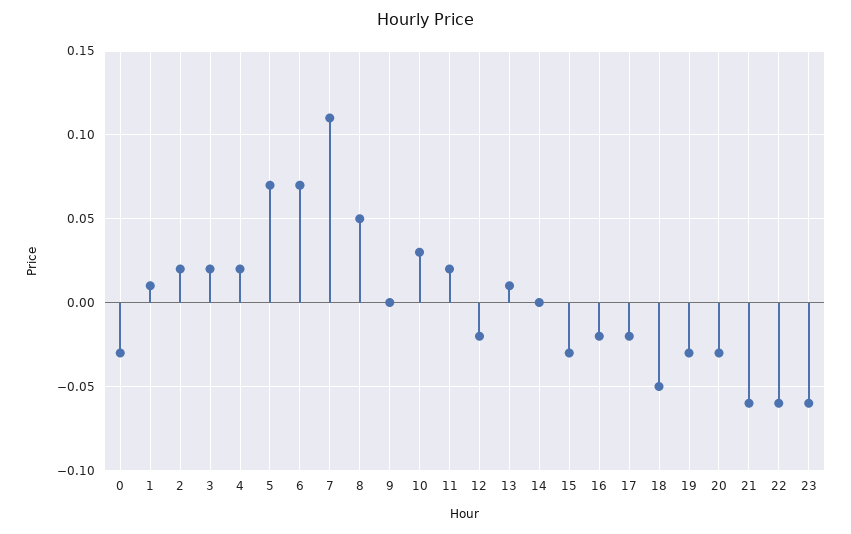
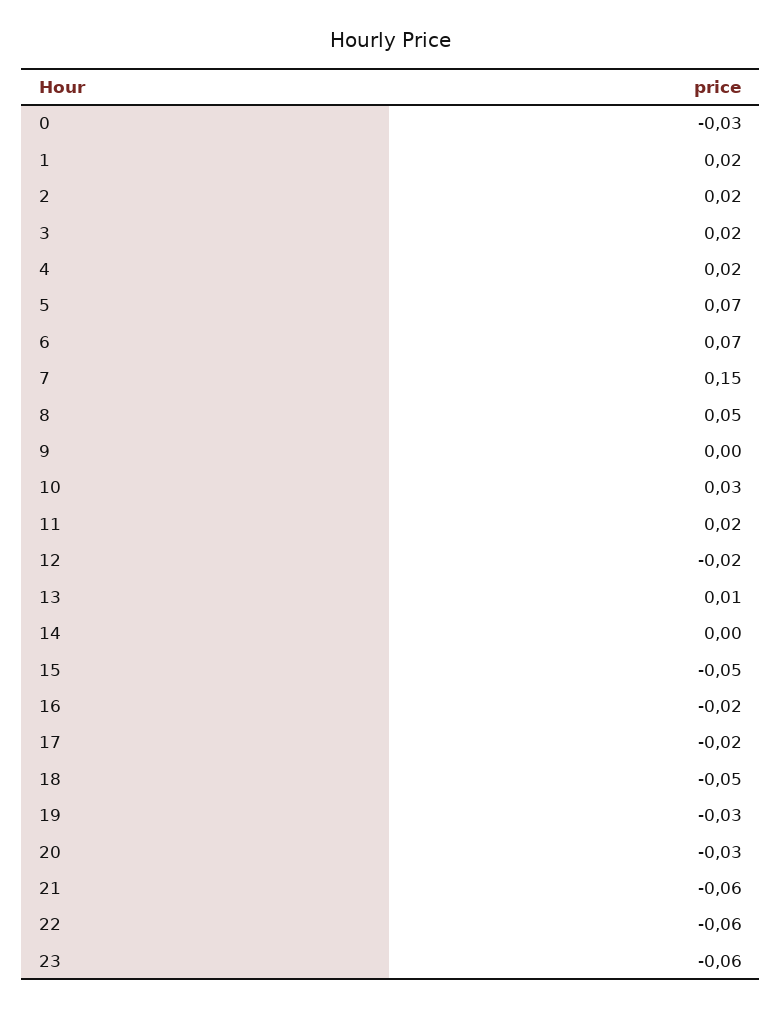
1: 0.01 -> 0.02
7: 0.11 -> 0.15
15: -0.03 -> -0.05

